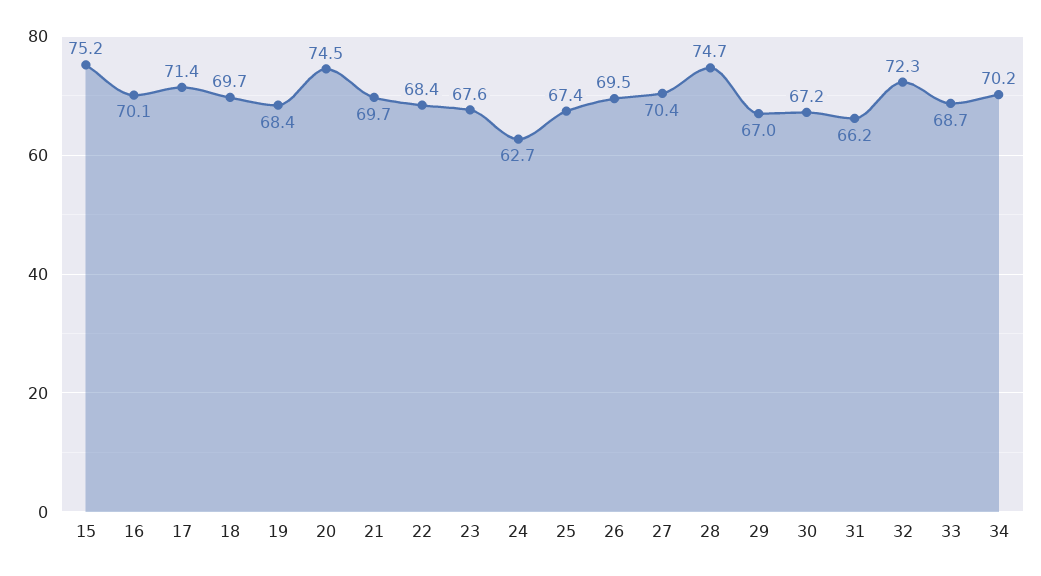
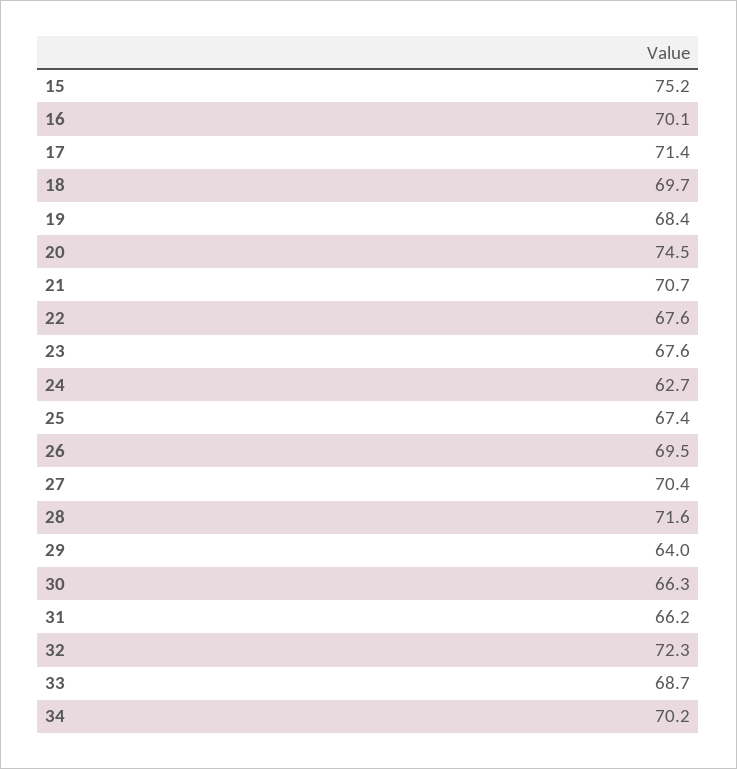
21: 69.7 -> 70.7
22: 68.4 -> 67.6
28: 74.7 -> 71.6
29: 67 -> 64
30: 67.2 -> 66.3

